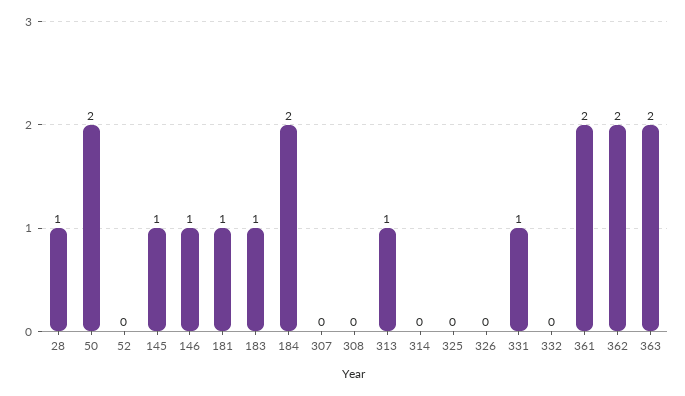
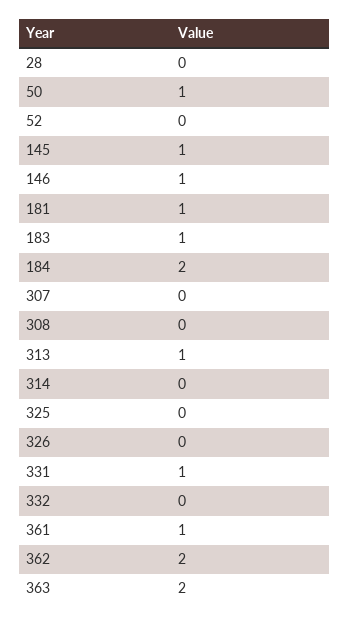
28: 1 -> 0
50: 2 -> 1
361: 2 -> 1

